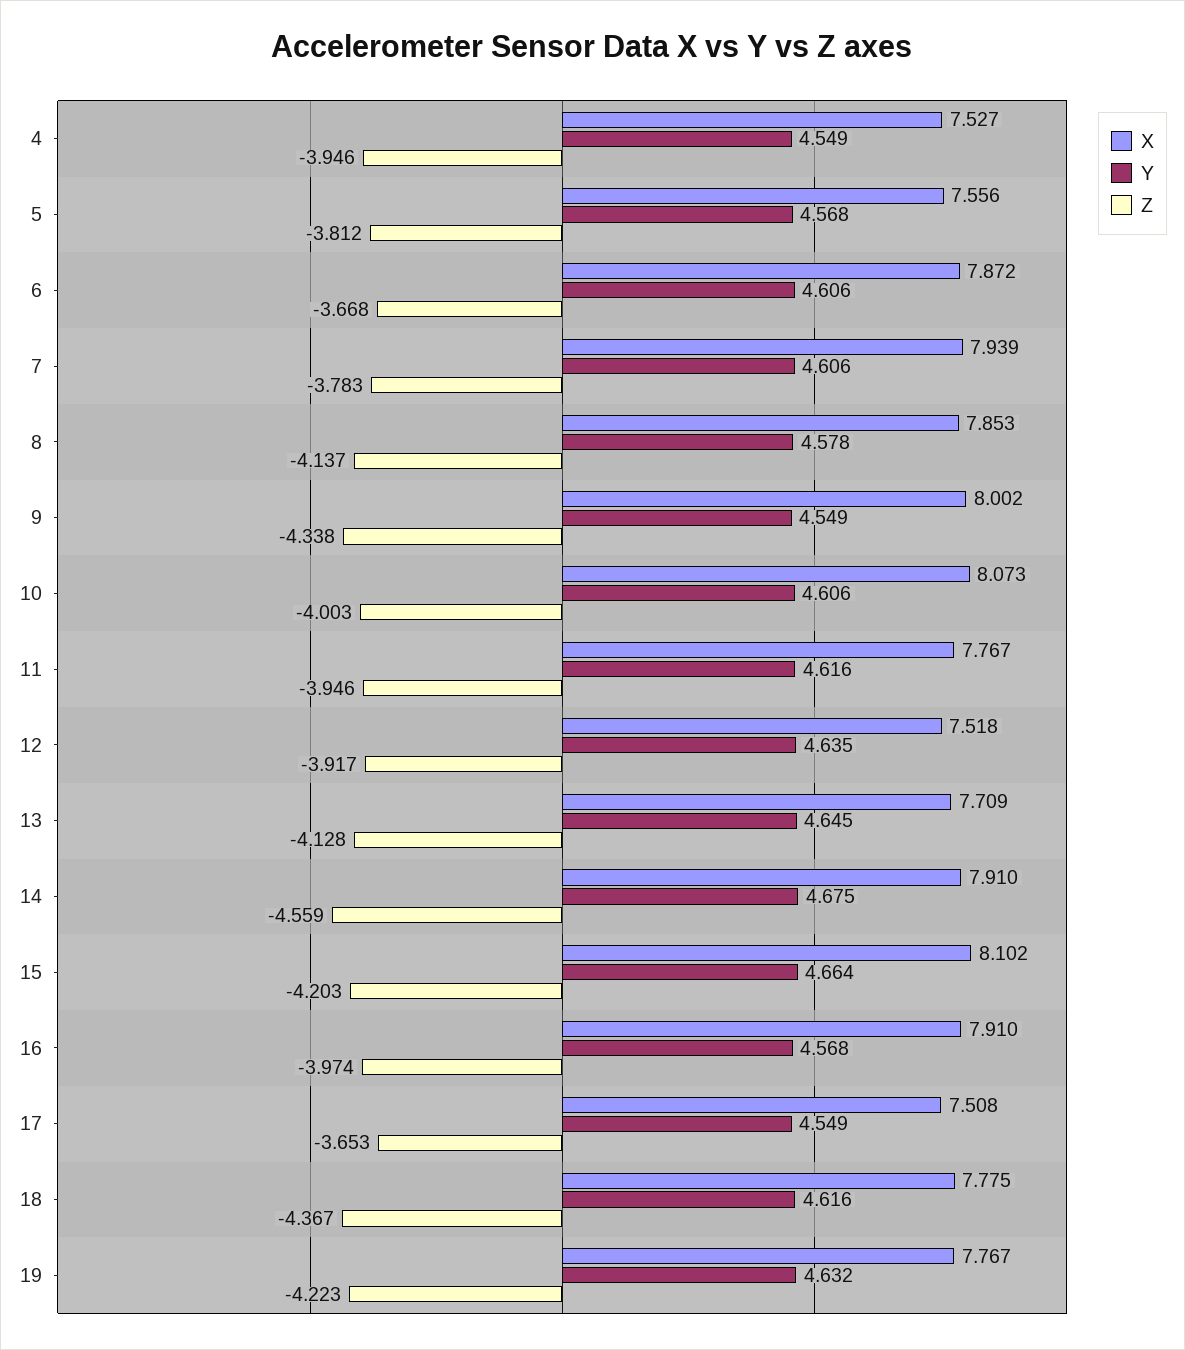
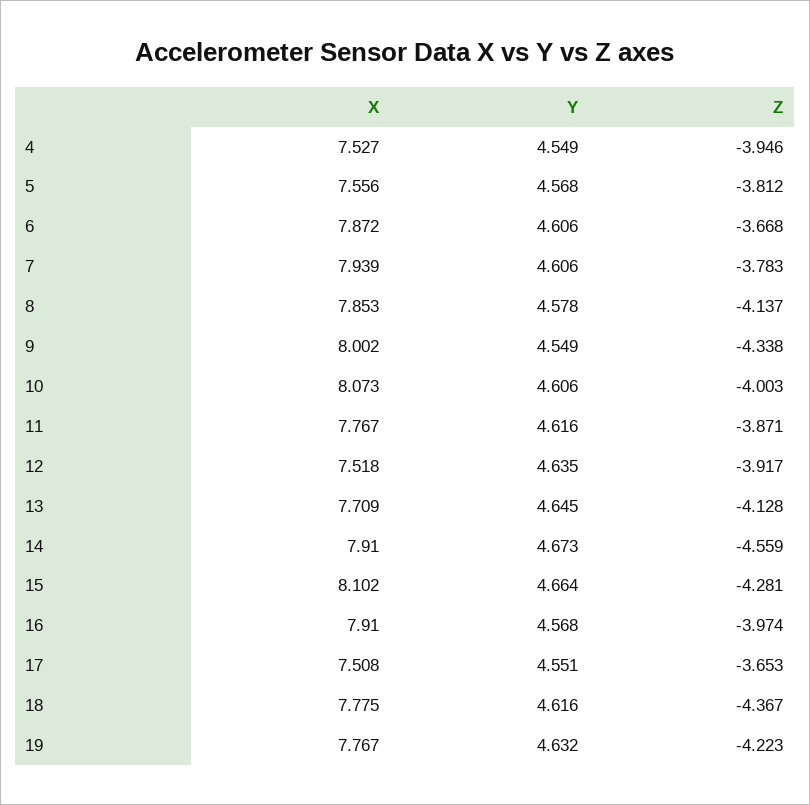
Z, 11: -3.946 -> -3.871
Y, 14: 4.675 -> 4.673
Z, 15: -4.203 -> -4.281
Y, 17: 4.549 -> 4.551

